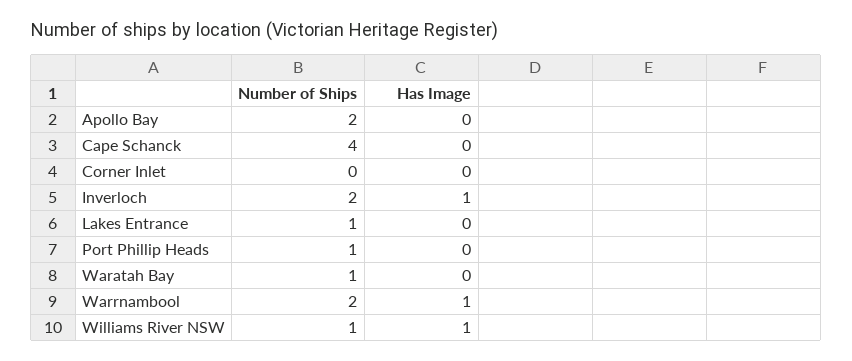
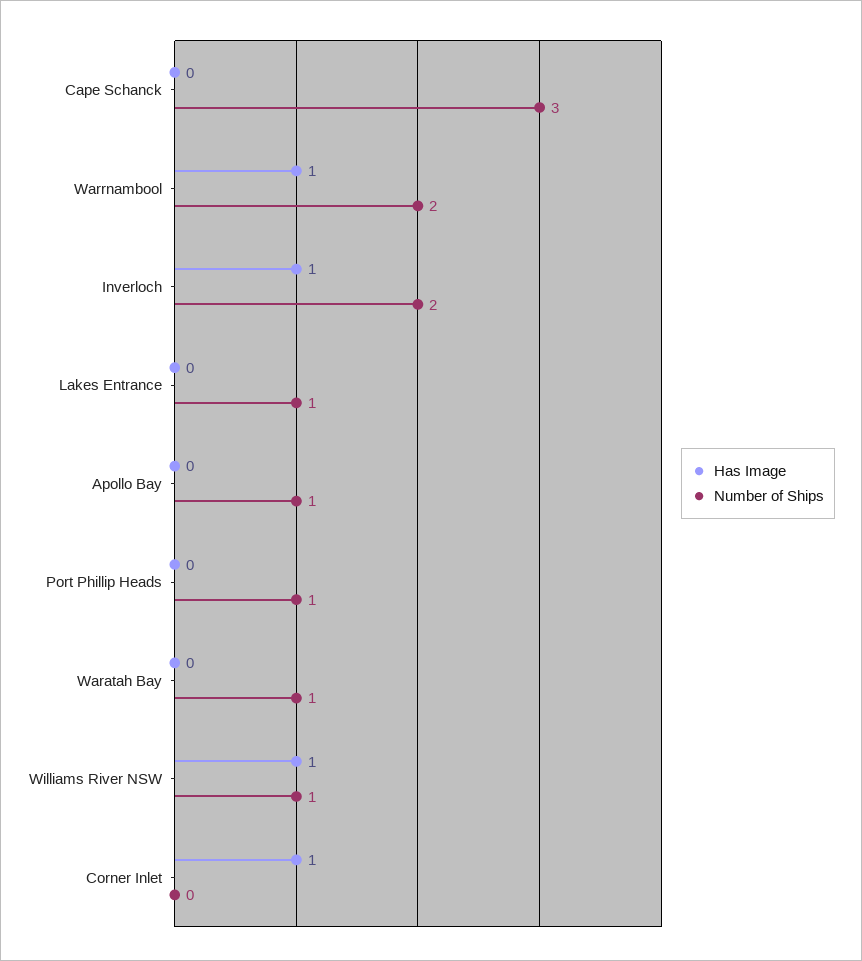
Number of Ships, Apollo Bay: 2 -> 1
Number of Ships, Cape Schanck: 4 -> 3
Has Image, Corner Inlet: 0 -> 1

